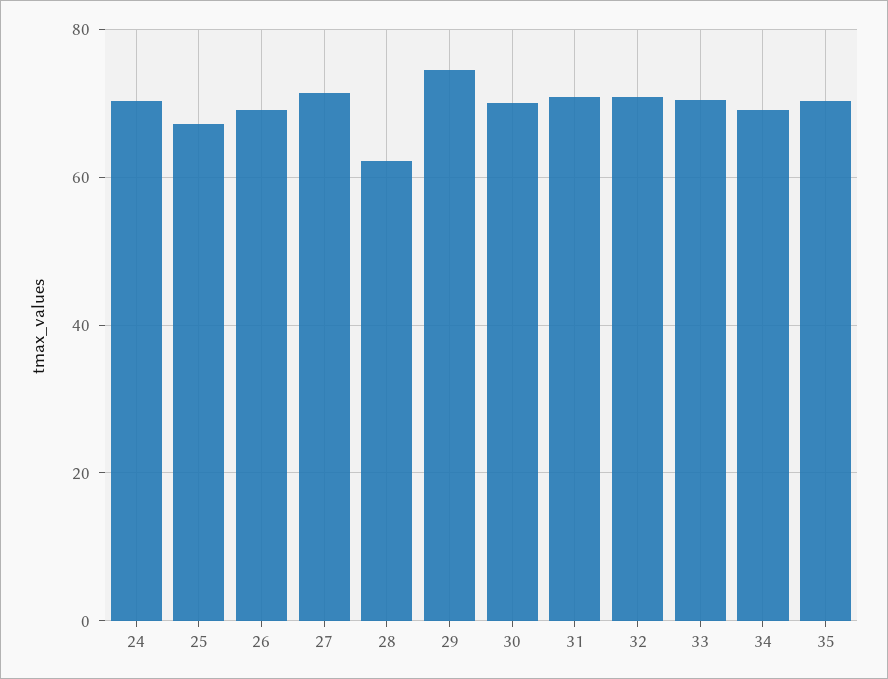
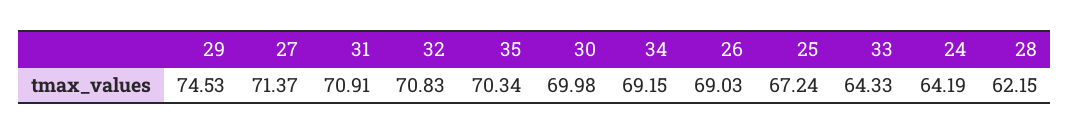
24: 70 -> 64.19
33: 70 -> 64.33

